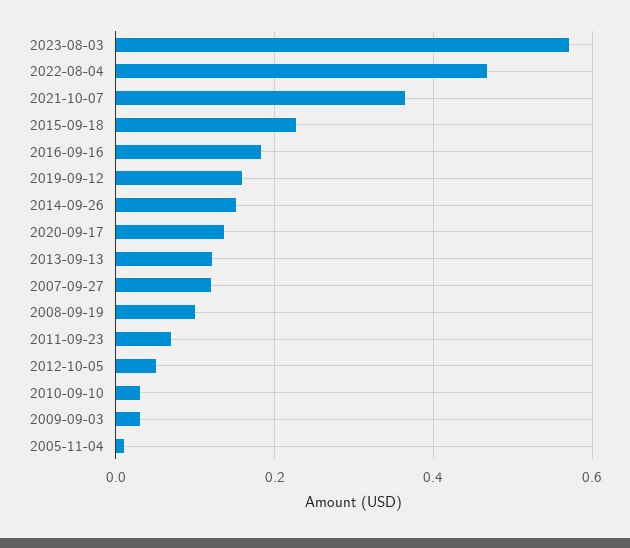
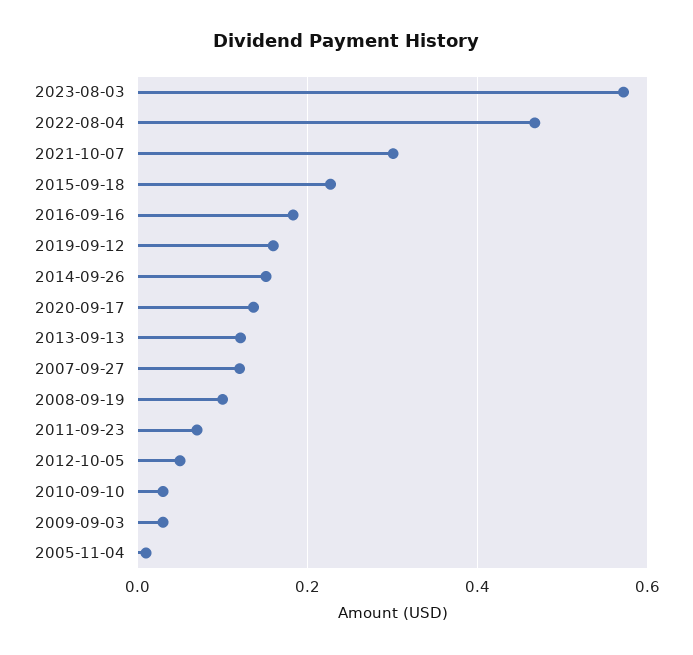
2021-10-07: 0.36 -> 0.3

